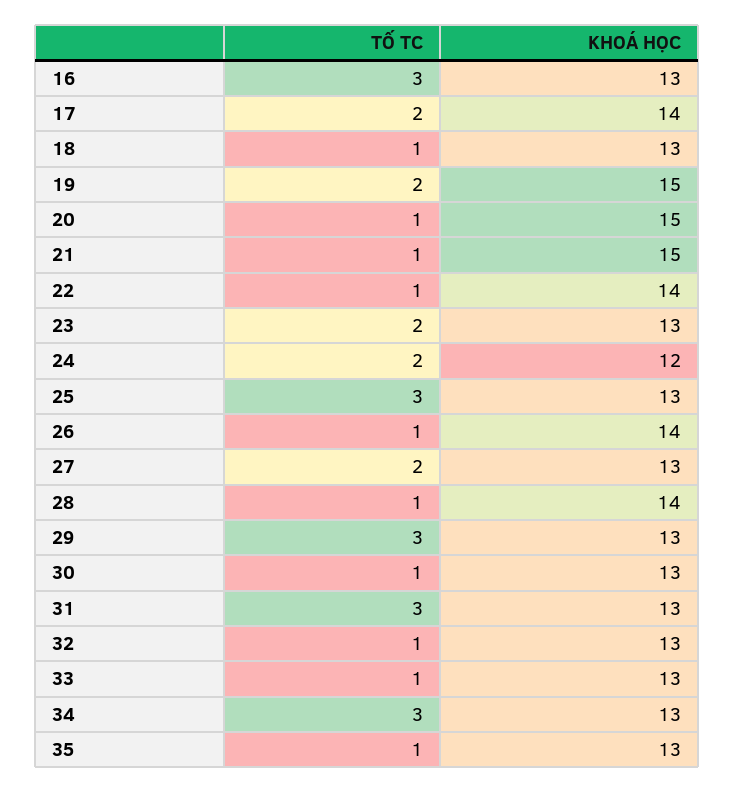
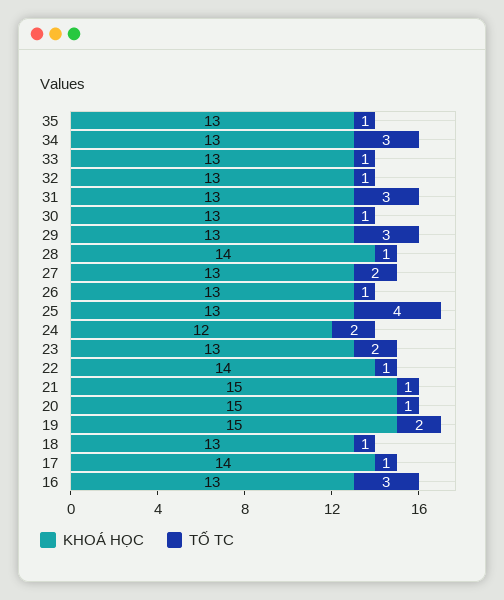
TỐ TC, 17: 2 -> 1
TỐ TC, 25: 3 -> 4
KHOÁ HỌC, 26: 14 -> 13

